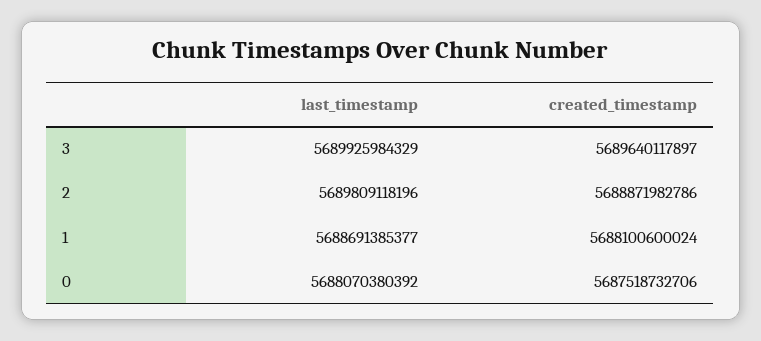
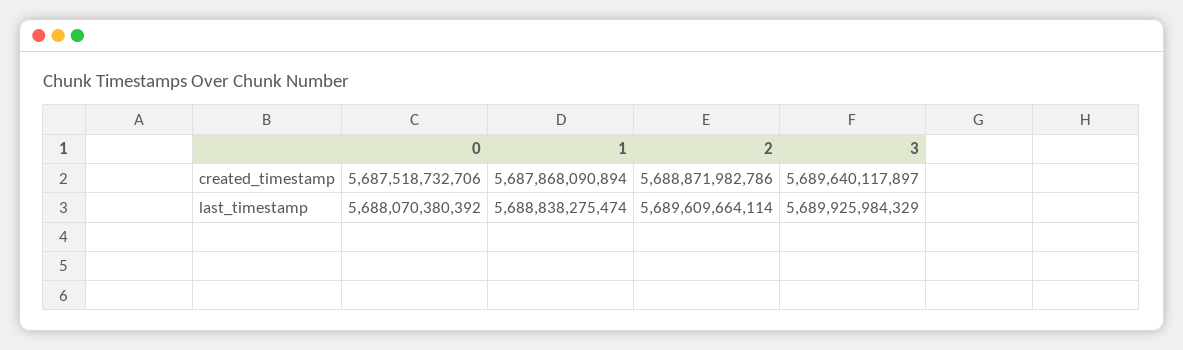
last_timestamp, 2: 5689809118196 -> 5689609664114
last_timestamp, 1: 5688691385377 -> 5688838275474
created_timestamp, 1: 5688100600024 -> 5687868090894

